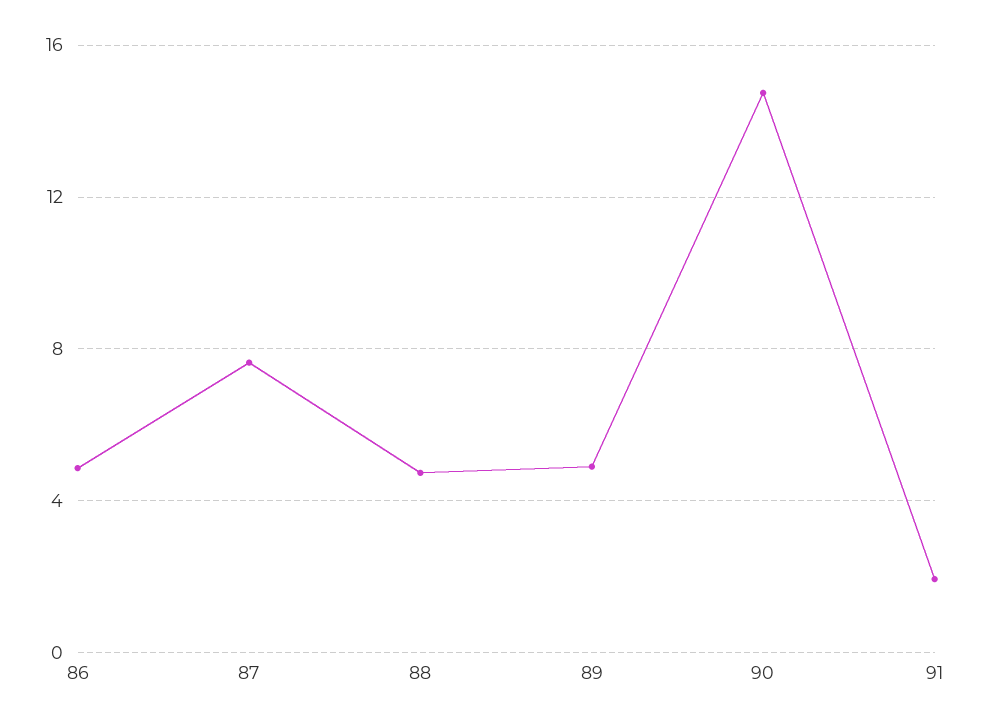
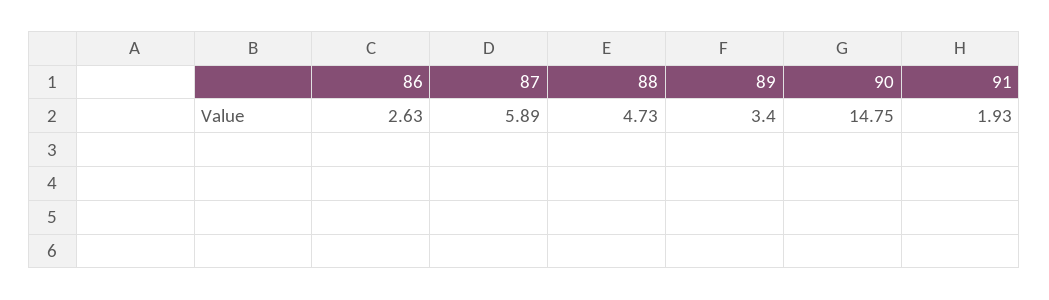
86: 5 -> 2.63
87: 7.5 -> 5.89
89: 5 -> 3.4

